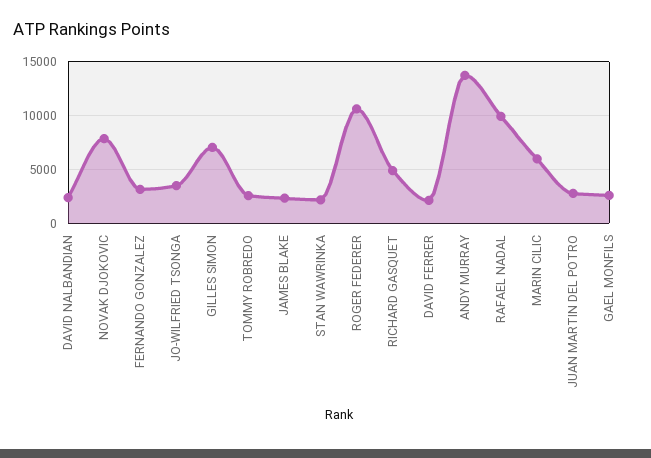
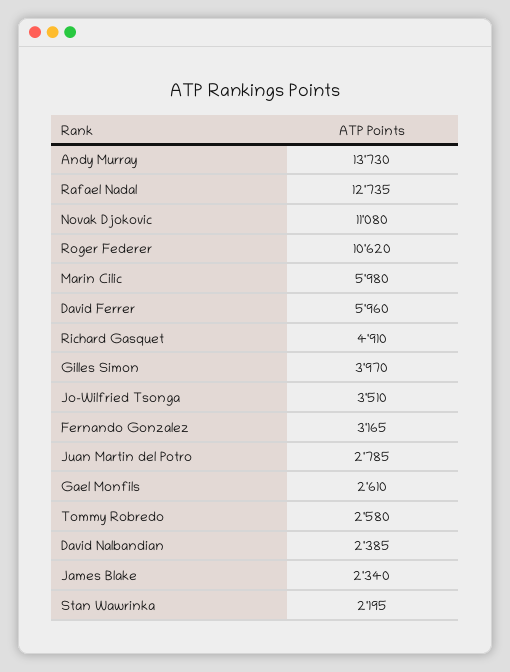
NOVAK DJOKOVIC: 8000 -> 11080
GILLES SIMON: 7000 -> 3970
DAVID FERRER: 2000 -> 5960
RAFAEL NADAL: 10000 -> 12735

